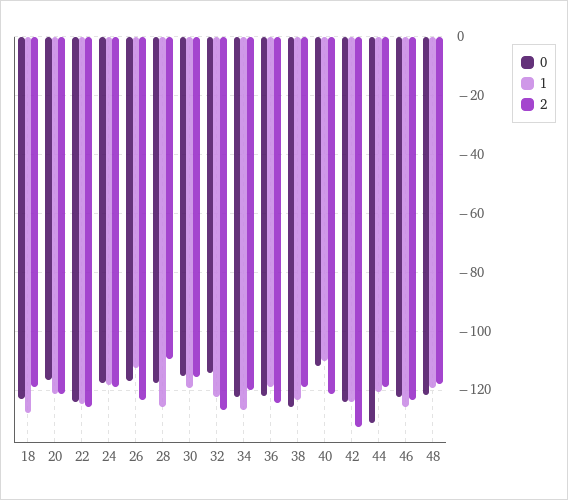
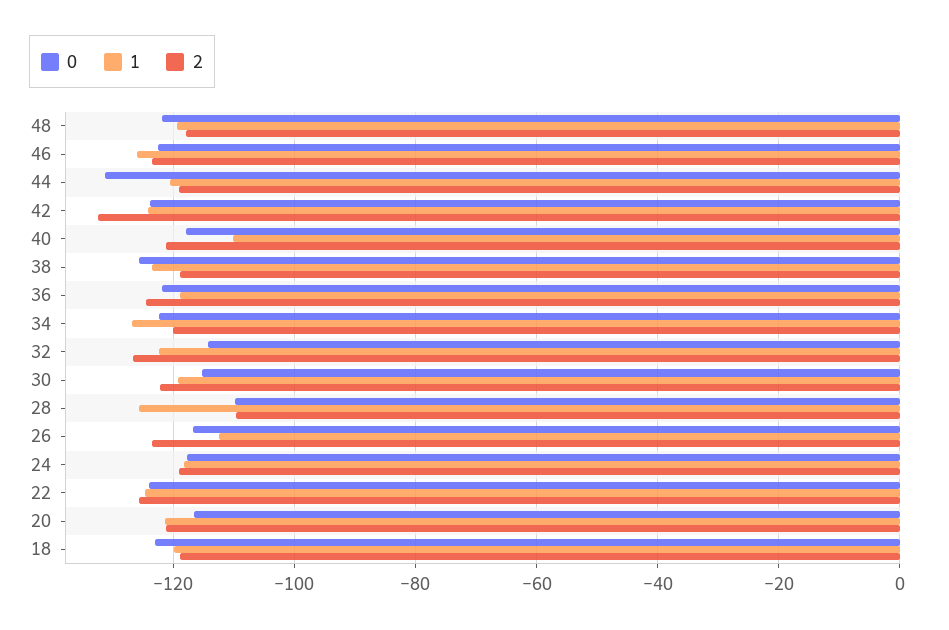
1, 18: -127.5 -> -120
0, 28: -117.5 -> -110
2, 30: -115 -> -122
0, 40: -112.5 -> -118

